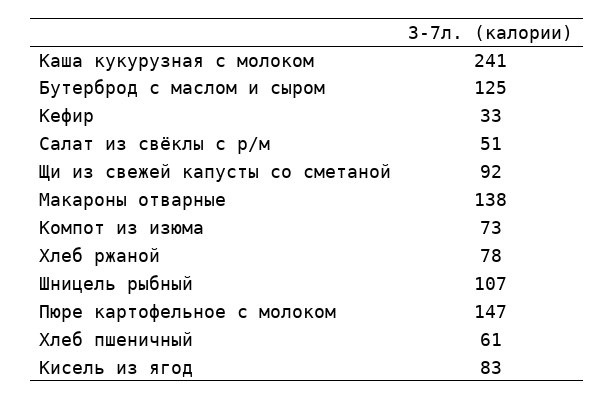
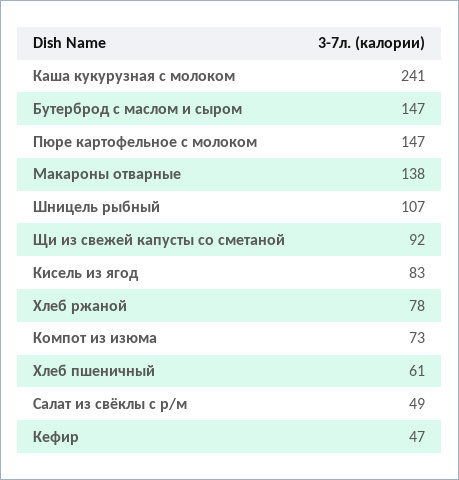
Бутерброд с маслом и сыром: 125 -> 147
Кефир: 33 -> 47
Салат из свёклы с р/м: 51 -> 49

